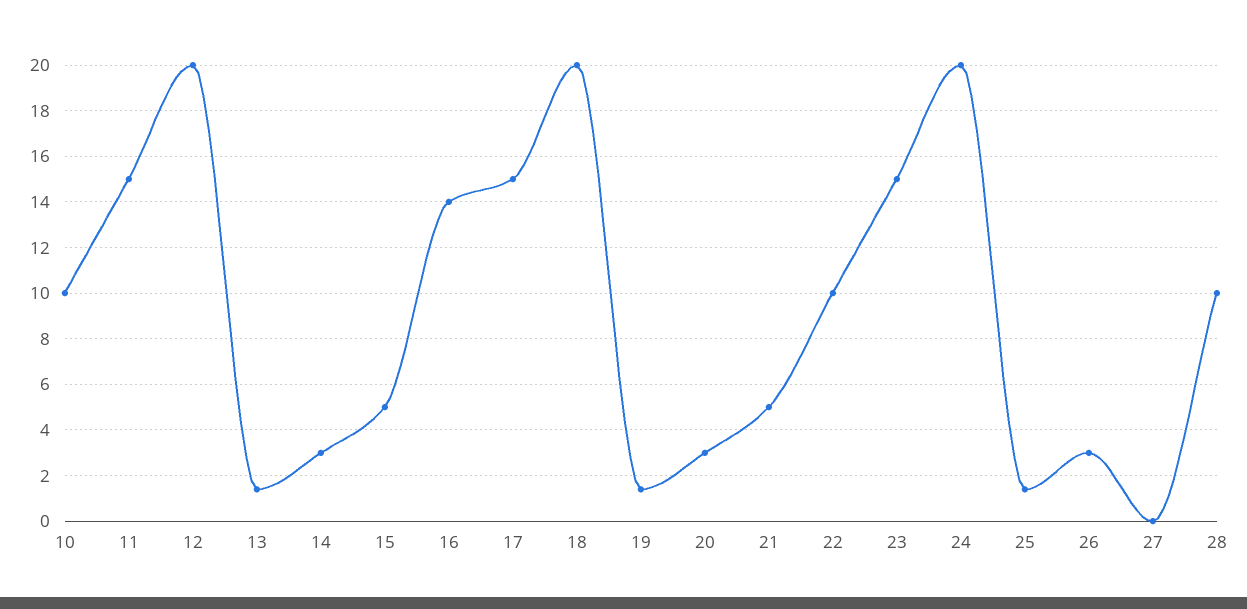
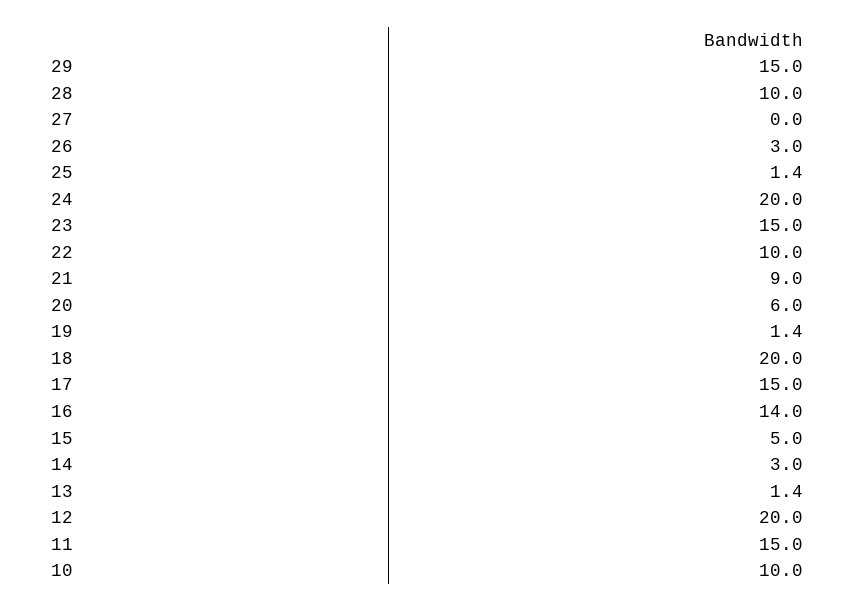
20: 3 -> 6
21: 5 -> 9
29: none -> 15

